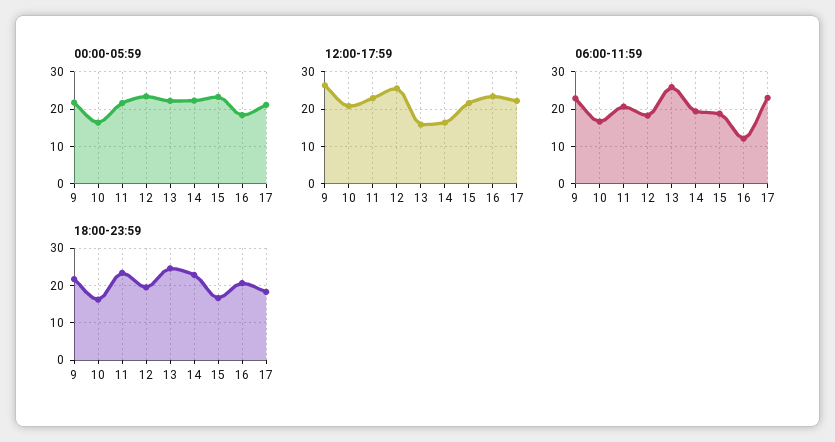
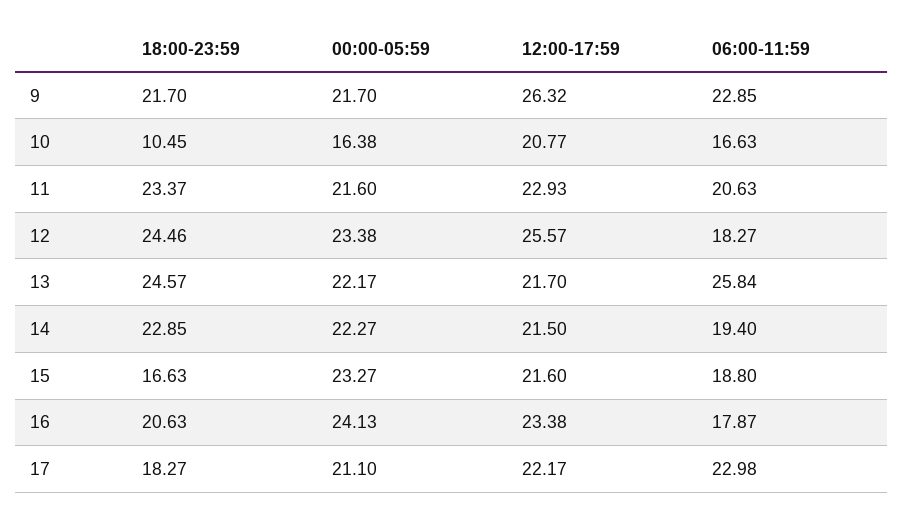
00:00-05:59, 16: 18 -> 24.13
12:00-17:59, 13: 16 -> 21.7
12:00-17:59, 14: 16 -> 21.5
06:00-11:59, 16: 12 -> 17.87
18:00-23:59, 10: 16 -> 10.45
18:00-23:59, 12: 20 -> 24.46

